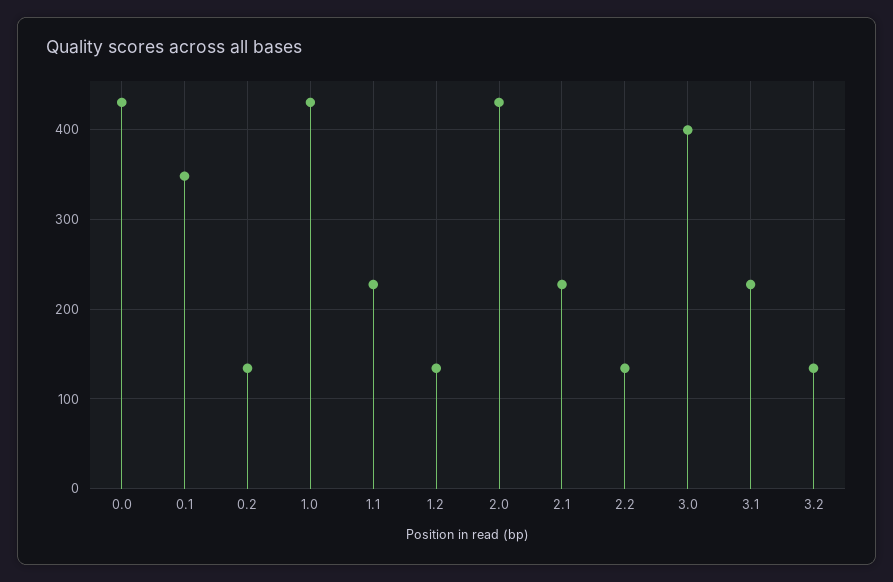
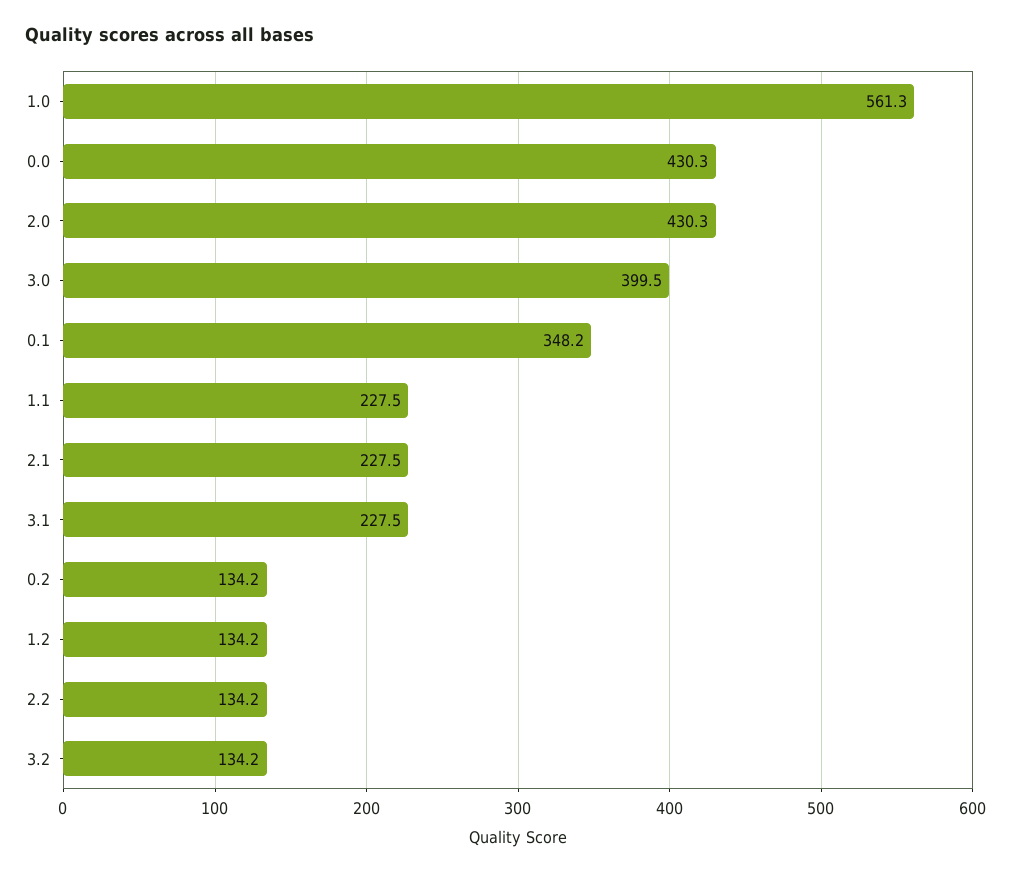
1.0: 430 -> 561.3

